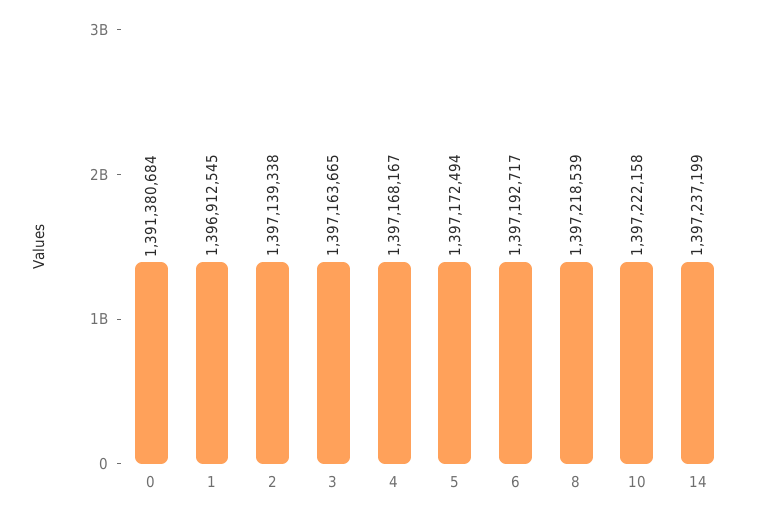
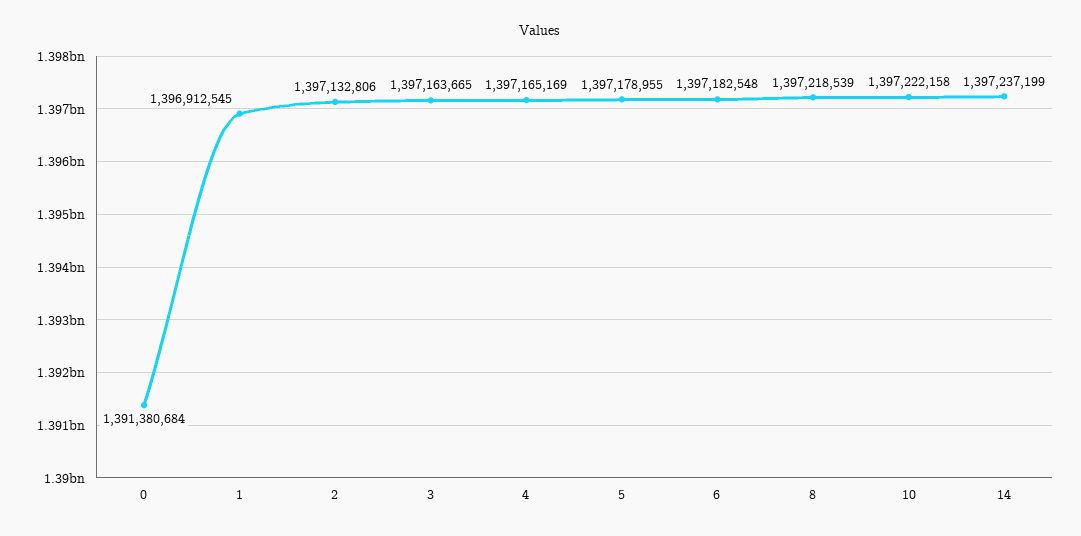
2: 1397139338 -> 1397132806
4: 1397168167 -> 1397165169
5: 1397172494 -> 1397178955
6: 1397192717 -> 1397182548

